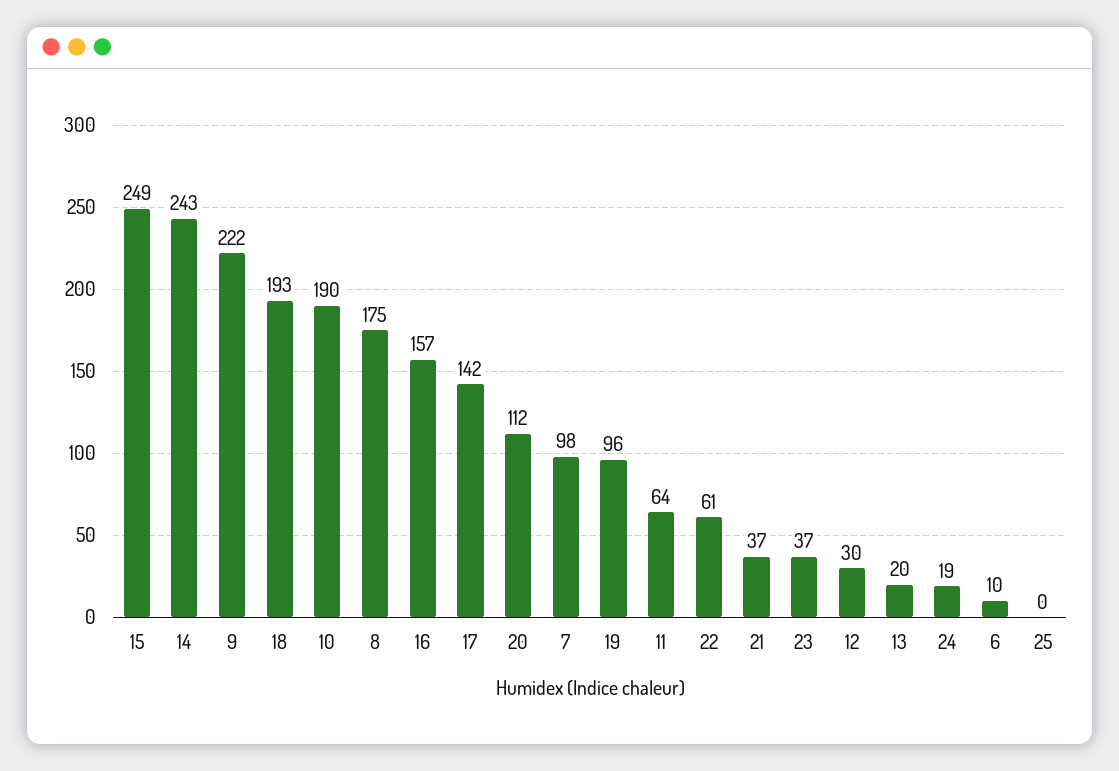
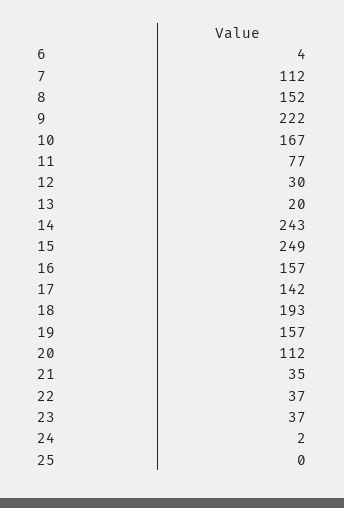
10: 190 -> 167
8: 175 -> 152
7: 98 -> 112
19: 96 -> 157
11: 64 -> 77
22: 61 -> 37
21: 37 -> 35
24: 19 -> 2
6: 10 -> 4

